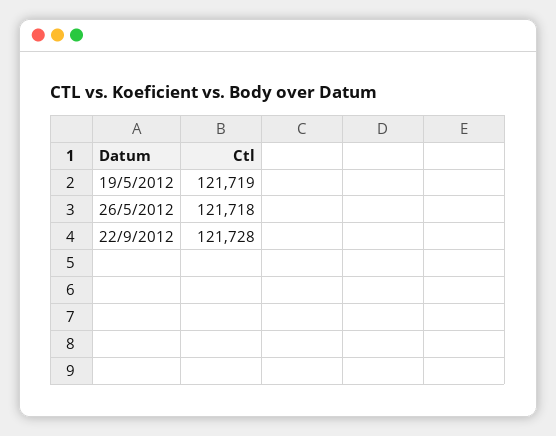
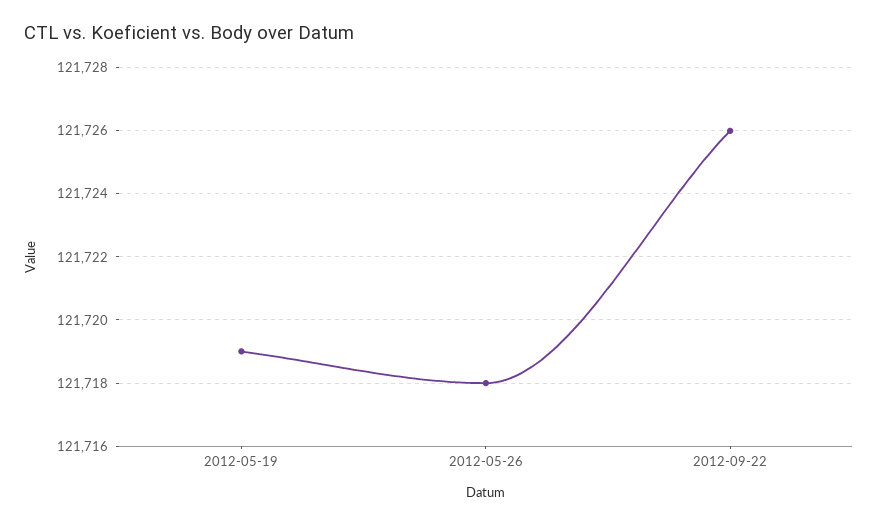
22/9/2012: 121728 -> 121726

